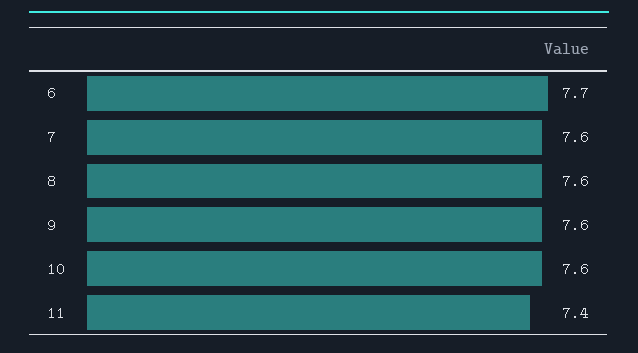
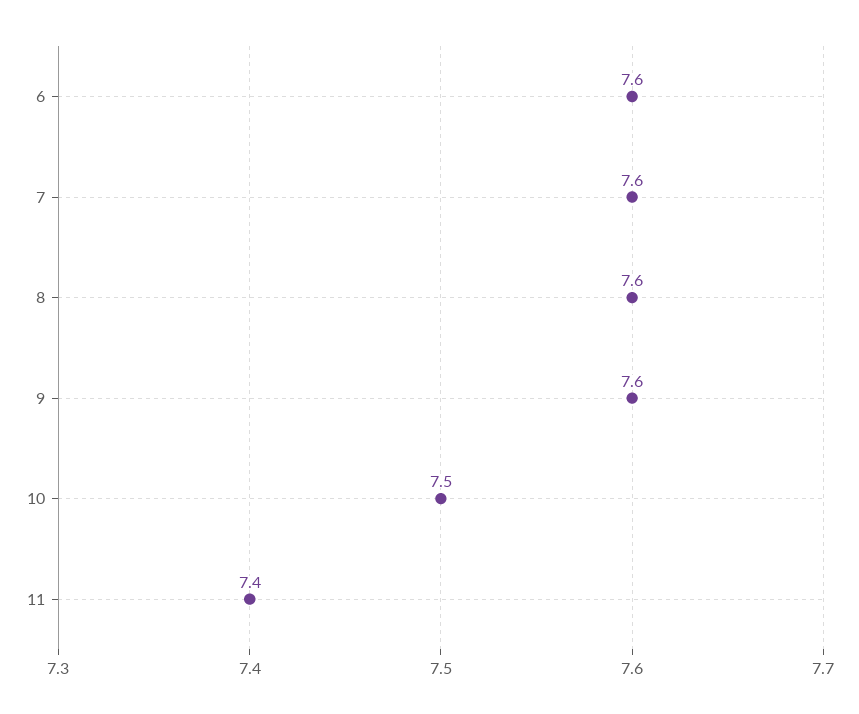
6: 7.7 -> 7.6
10: 7.6 -> 7.5

